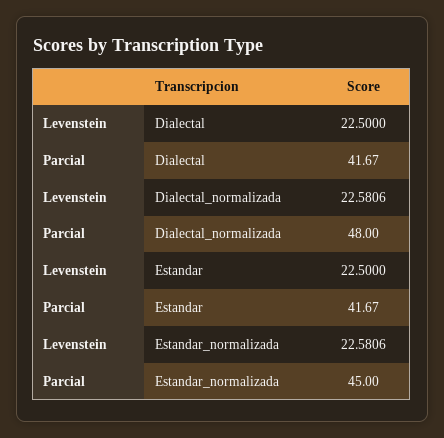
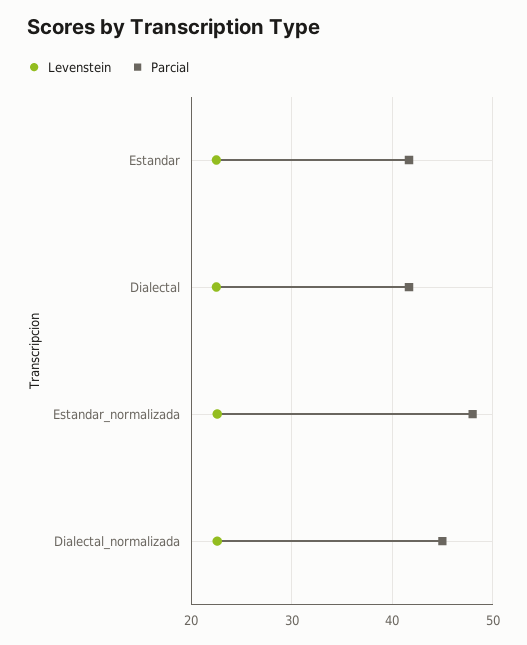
Parcial, Dialectal_normalizada: 48 -> 45
Parcial, Estandar_normalizada: 45 -> 48

